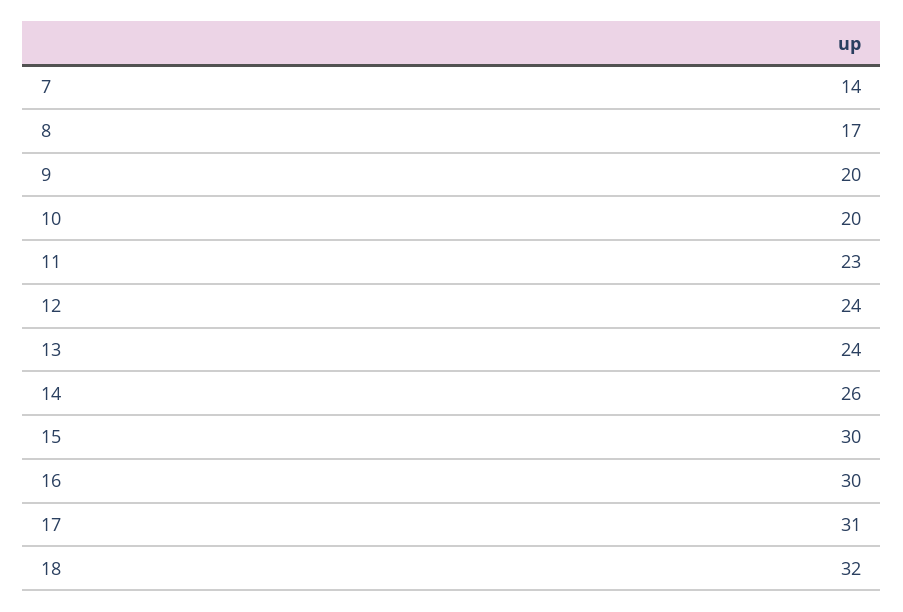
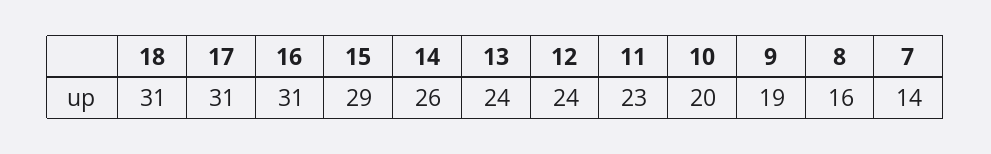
8: 17 -> 16
9: 20 -> 19
15: 30 -> 29
16: 30 -> 31
18: 32 -> 31

